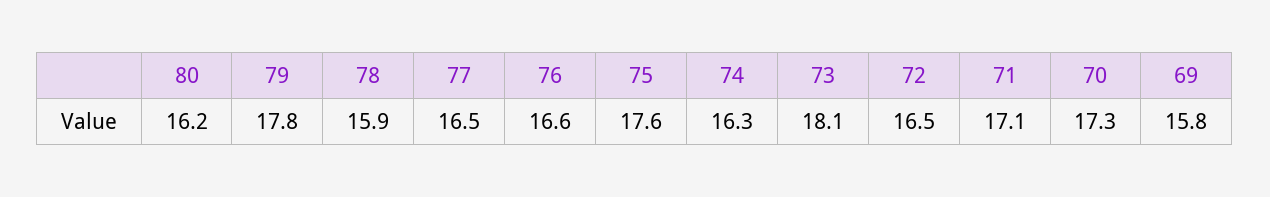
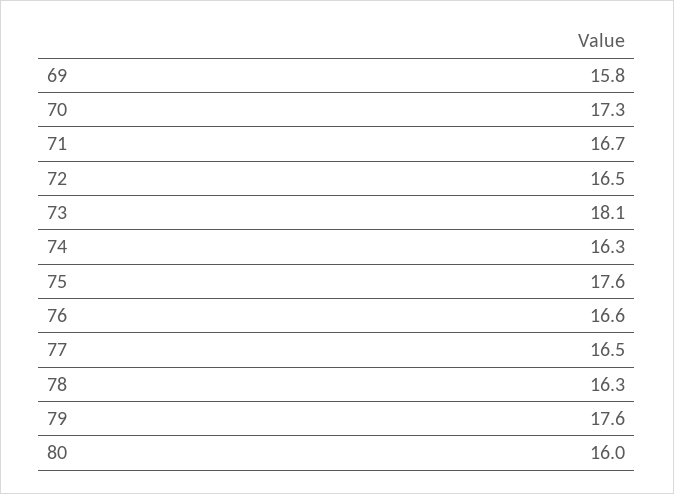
80: 16.2 -> 16
79: 17.8 -> 17.6
78: 15.9 -> 16.3
71: 17.1 -> 16.7

